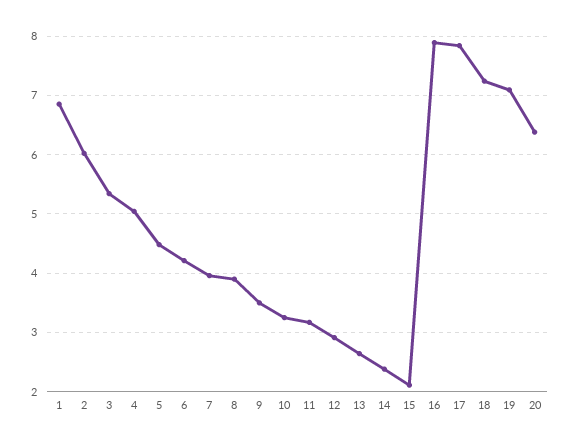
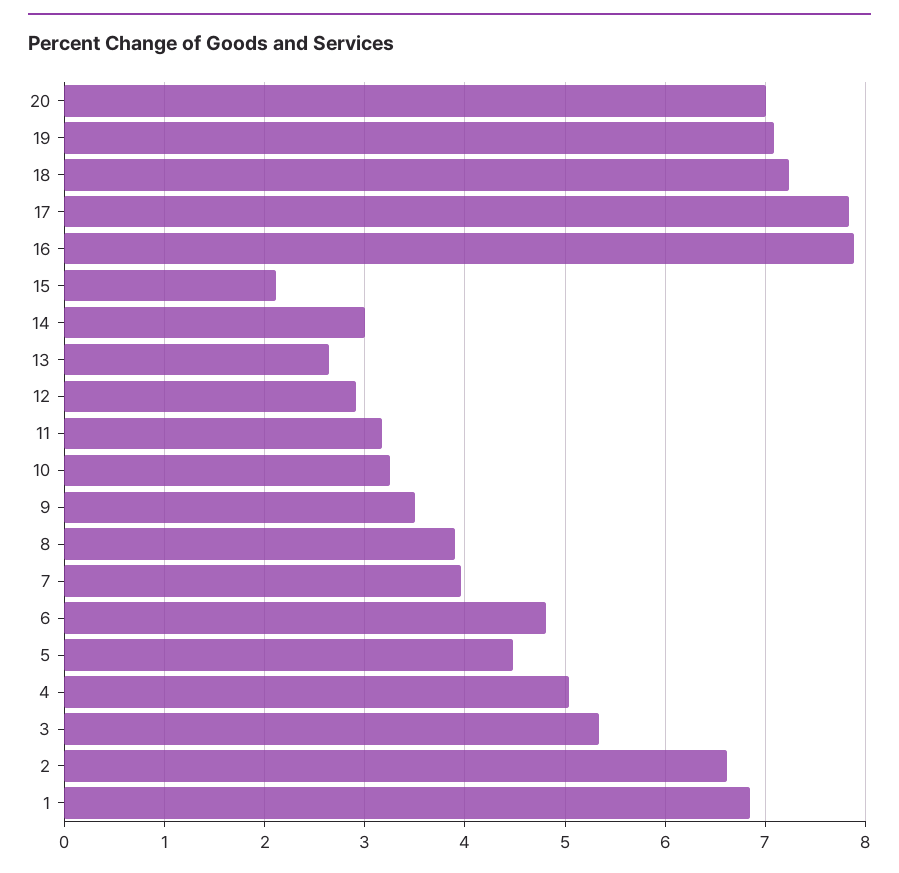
2: 6 -> 6.6
6: 4.2 -> 4.8
14: 2.4 -> 3
20: 6.4 -> 7

